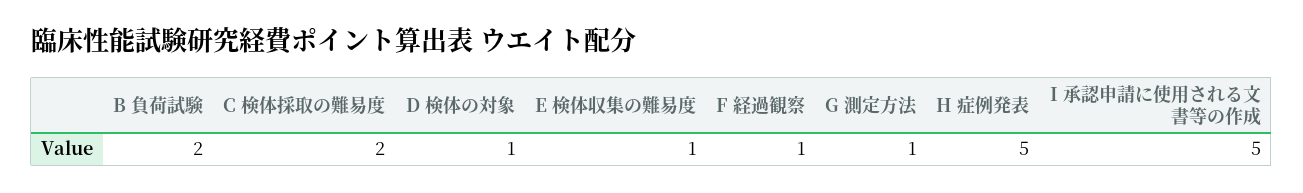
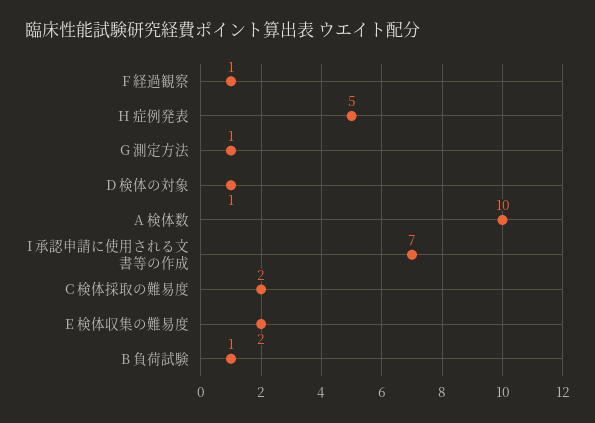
B 負荷試験: 2 -> 1
E 検体収集の難易度: 1 -> 2
I 承認申請に使用される文書等の作成: 5 -> 7
A 検体数: none -> 10

